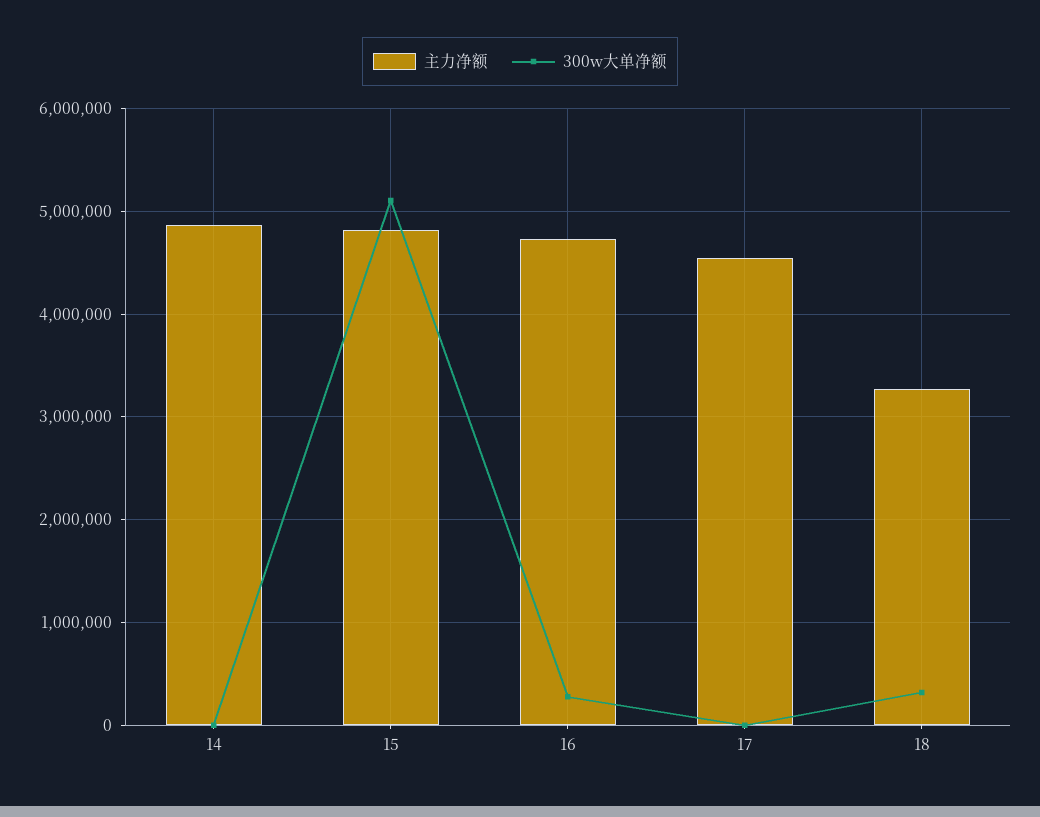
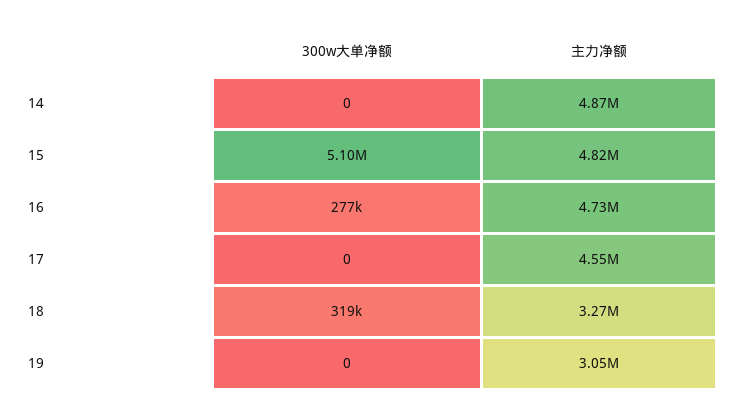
300w大单净额, 19: none -> 0
主力净额, 19: none -> 3050000

